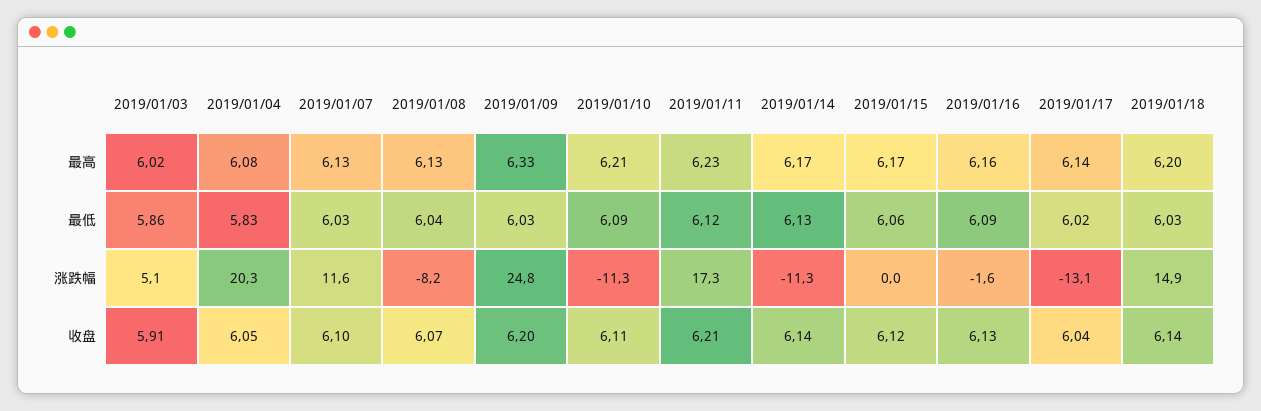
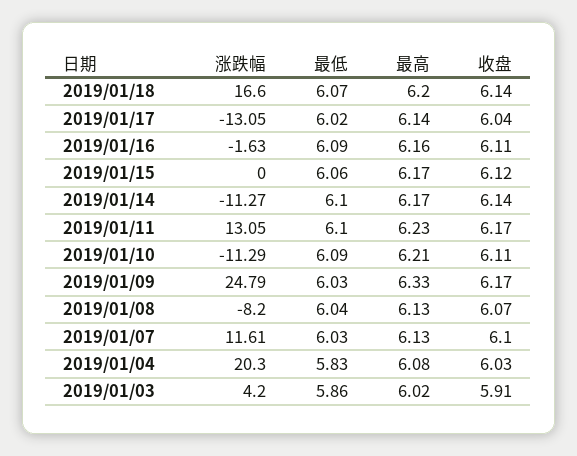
2019/01/11, 最低: 6.12 -> 6.1
2019/01/14, 最低: 6.13 -> 6.1
2019/01/18, 最低: 6.03 -> 6.07
2019/01/03, 涨跌幅: 5.1 -> 4.2
2019/01/11, 涨跌幅: 17.3 -> 13.05
2019/01/18, 涨跌幅: 14.9 -> 16.6
2019/01/04, 收盘: 6.05 -> 6.03
2019/01/09, 收盘: 6.2 -> 6.17
2019/01/11, 收盘: 6.21 -> 6.17
2019/01/16, 收盘: 6.13 -> 6.11

